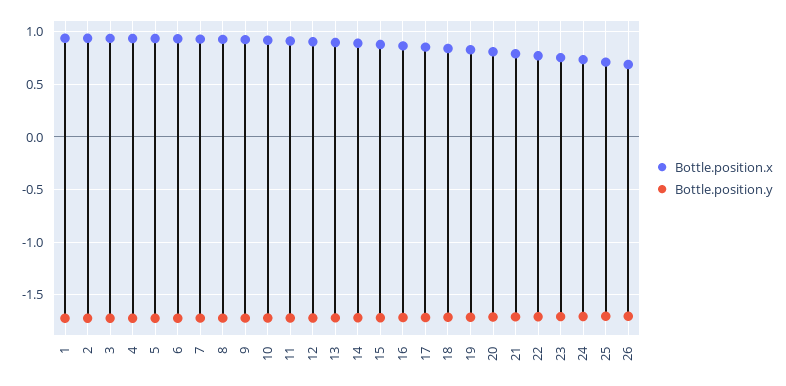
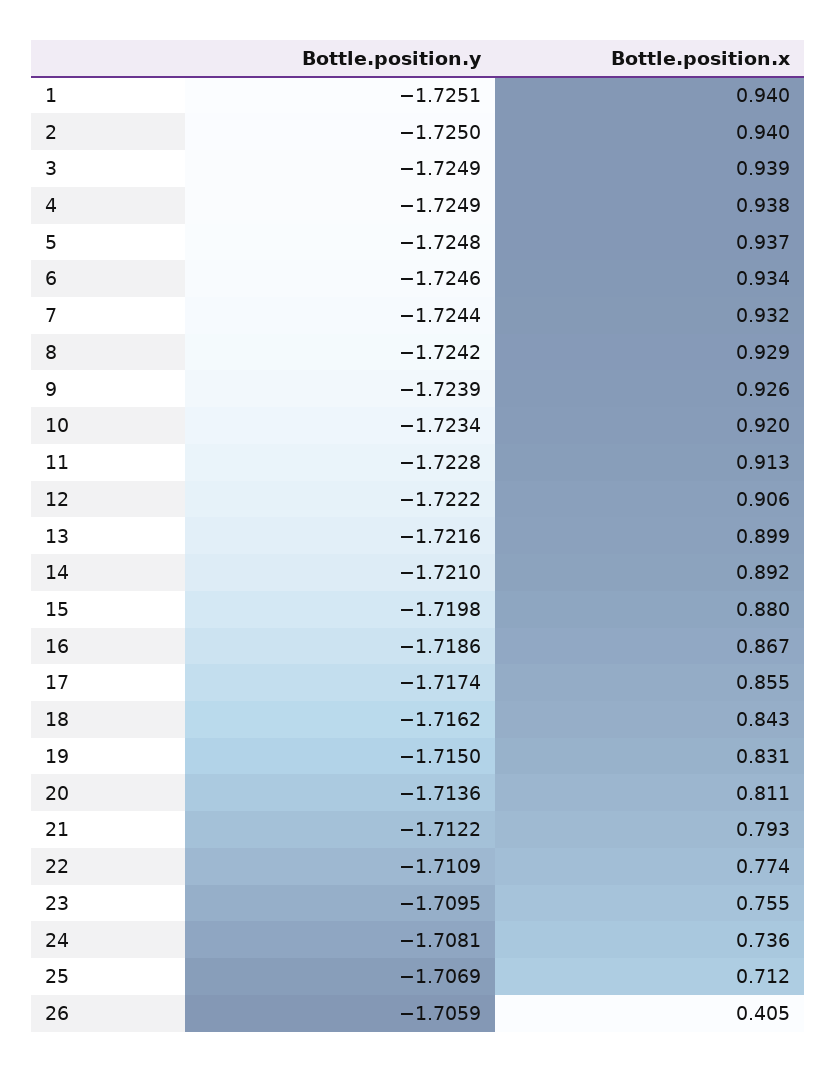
Bottle.position.x, 26: 0.7 -> 0.405

